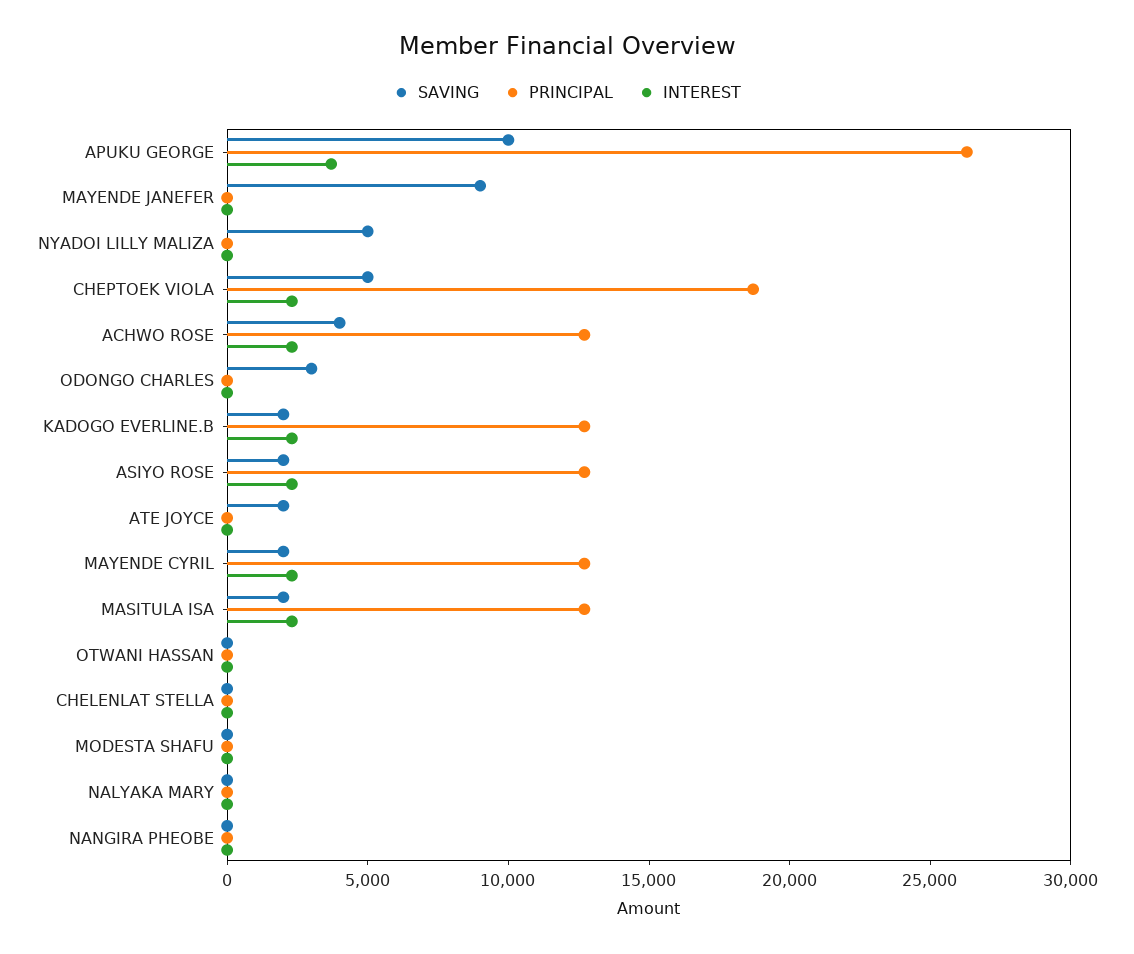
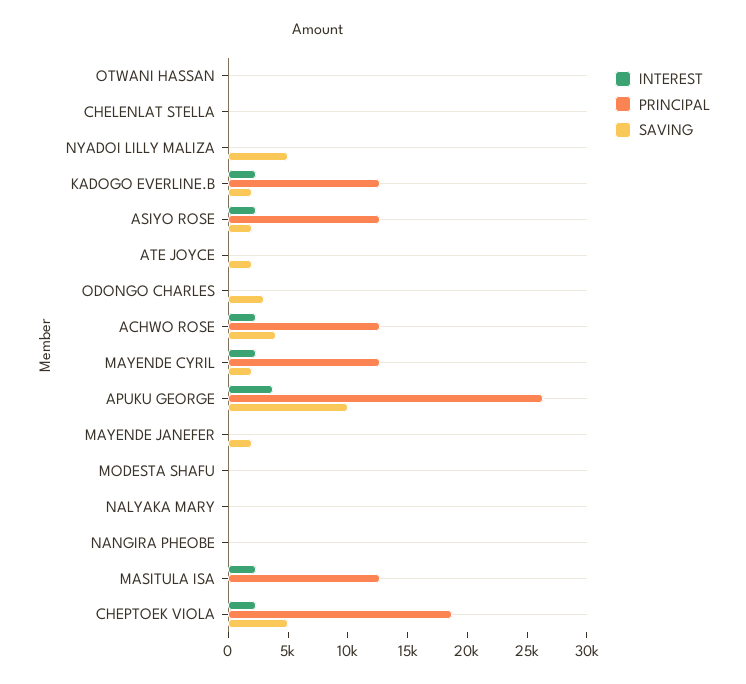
SAVING, MAYENDE JANEFER: 9000 -> 2000
SAVING, MASITULA ISA: 2000 -> 0

